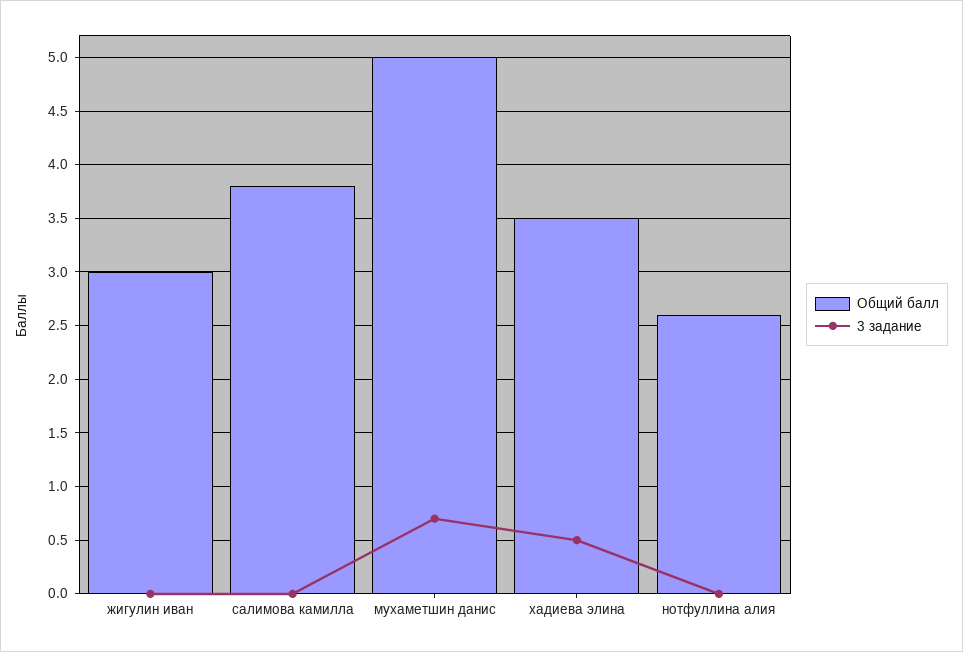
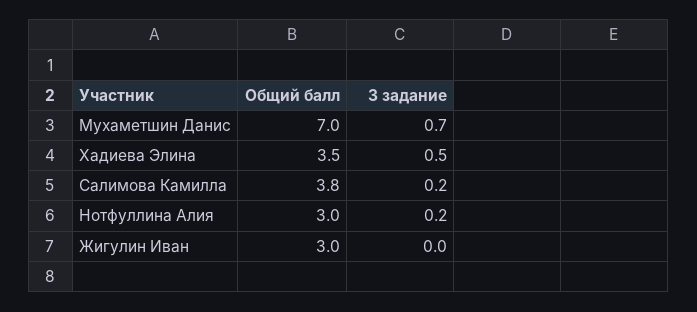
3 задание, салимова камилла: 0 -> 0.2
Общий балл, мухаметшин данис: 5 -> 7
Общий балл, нотфуллина алия: 2.6 -> 3
3 задание, нотфуллина алия: 0 -> 0.2

